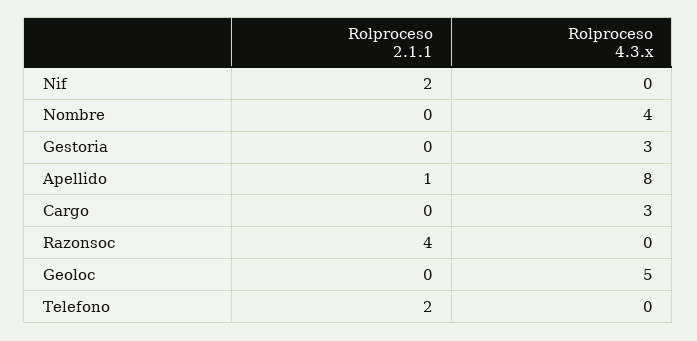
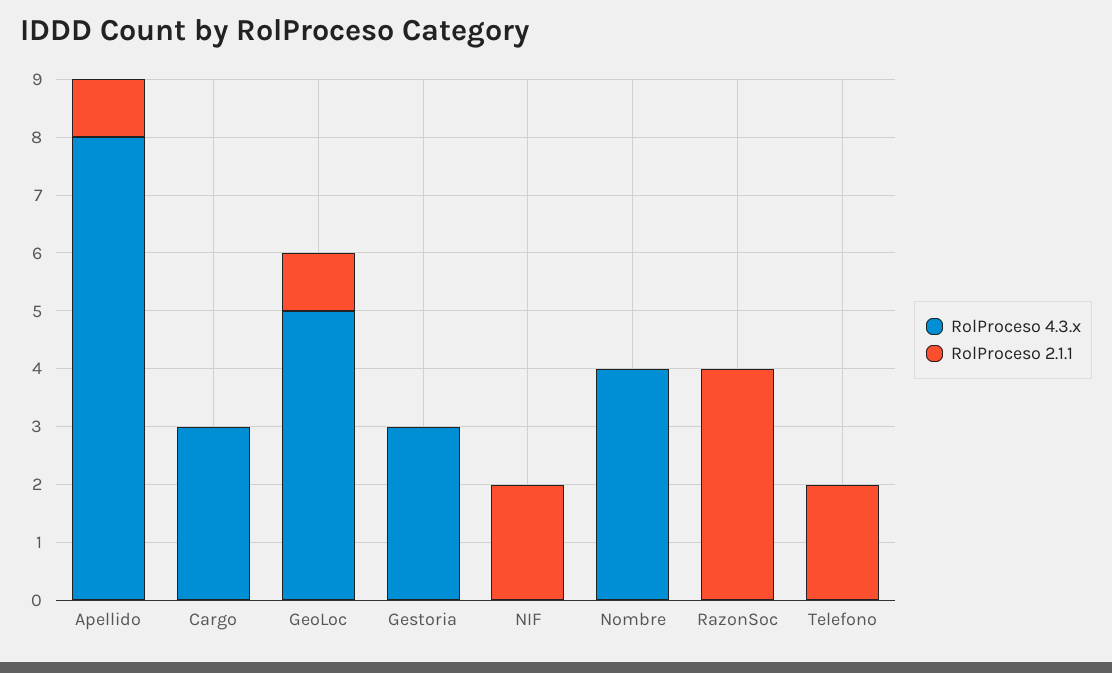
Rolproceso 2.1.1, Geoloc: 0 -> 1

